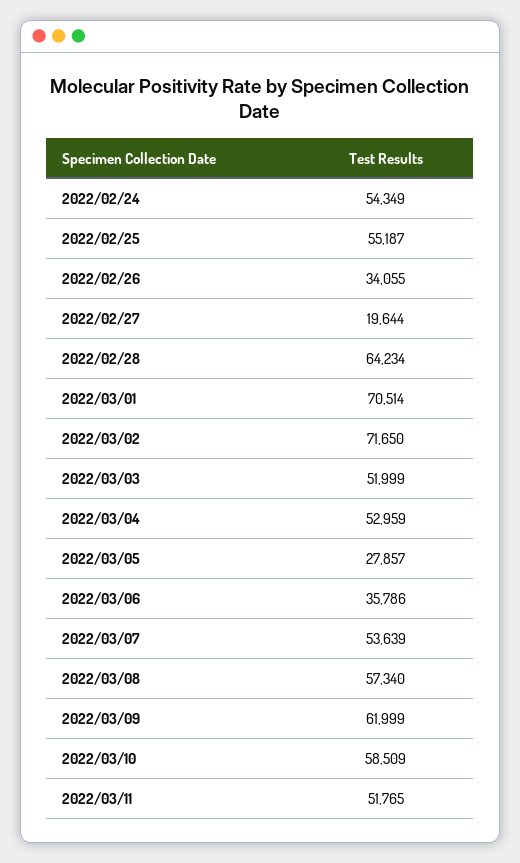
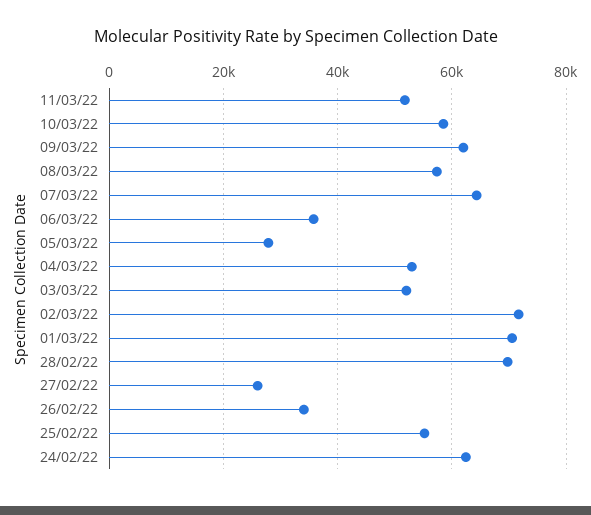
2022/02/24: 54349 -> 62000
2022/02/27: 19644 -> 26000
2022/02/28: 64234 -> 70000
2022/03/07: 53639 -> 64000

